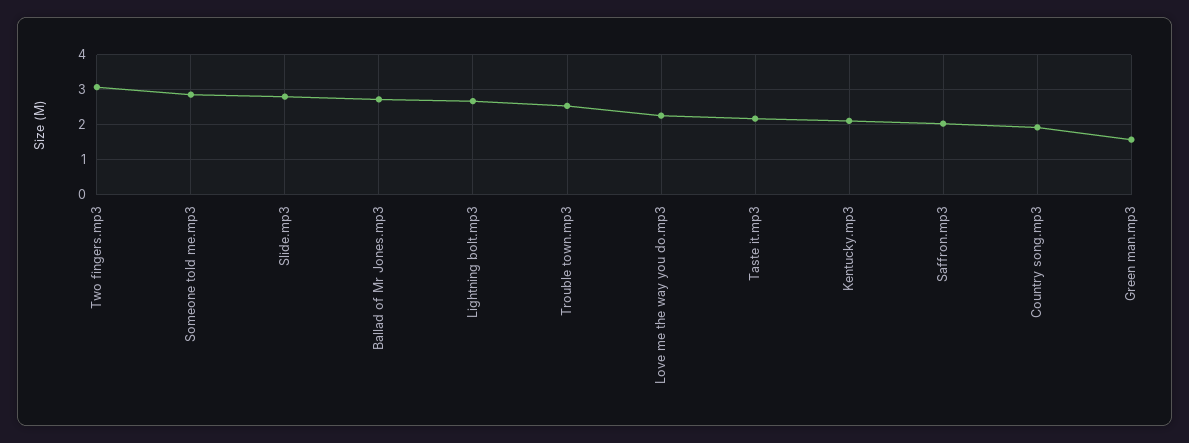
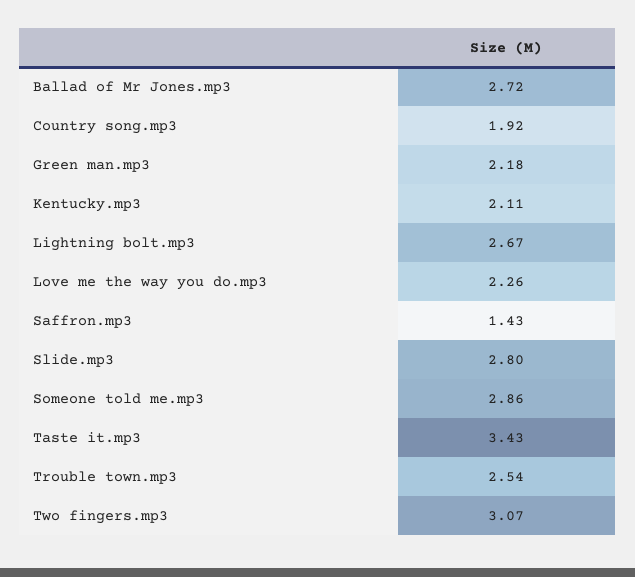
Taste it.mp3: 2.2 -> 3.43
Saffron.mp3: 2 -> 1.43
Green man.mp3: 1.6 -> 2.18

